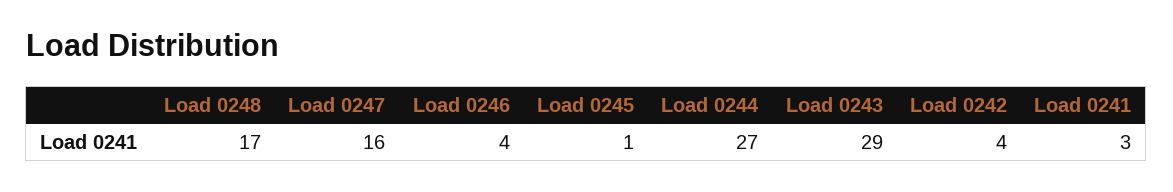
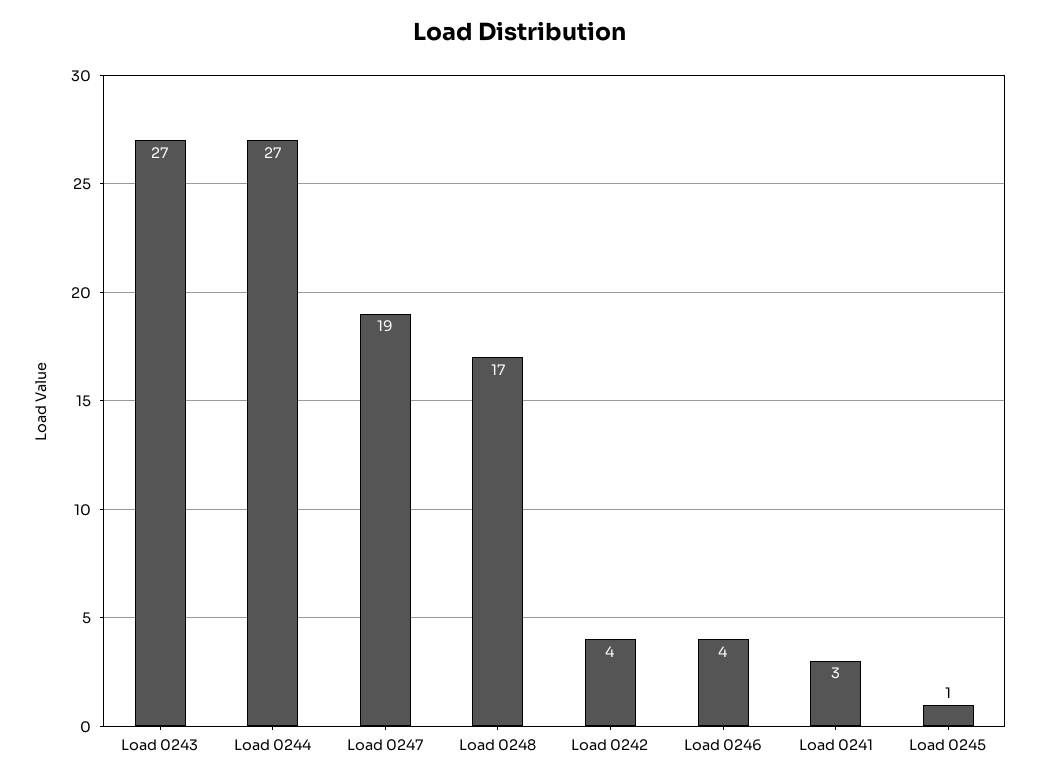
Load 0247: 16 -> 19
Load 0243: 29 -> 27

